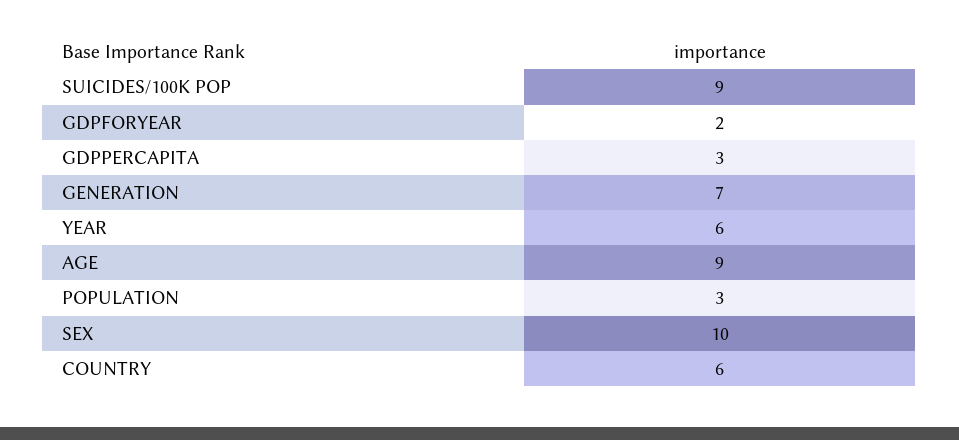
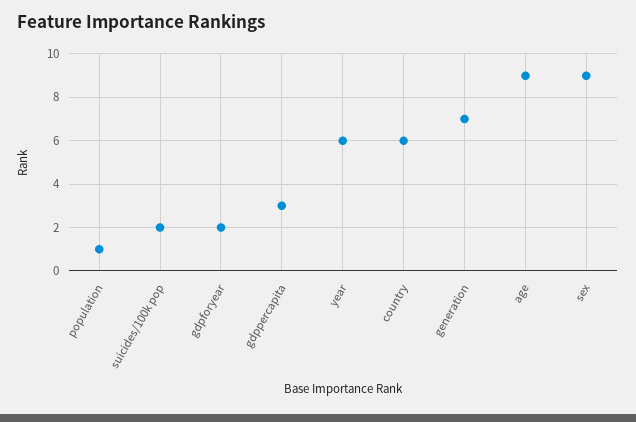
SUICIDES/100K POP: 9 -> 2
POPULATION: 3 -> 1
SEX: 10 -> 9

